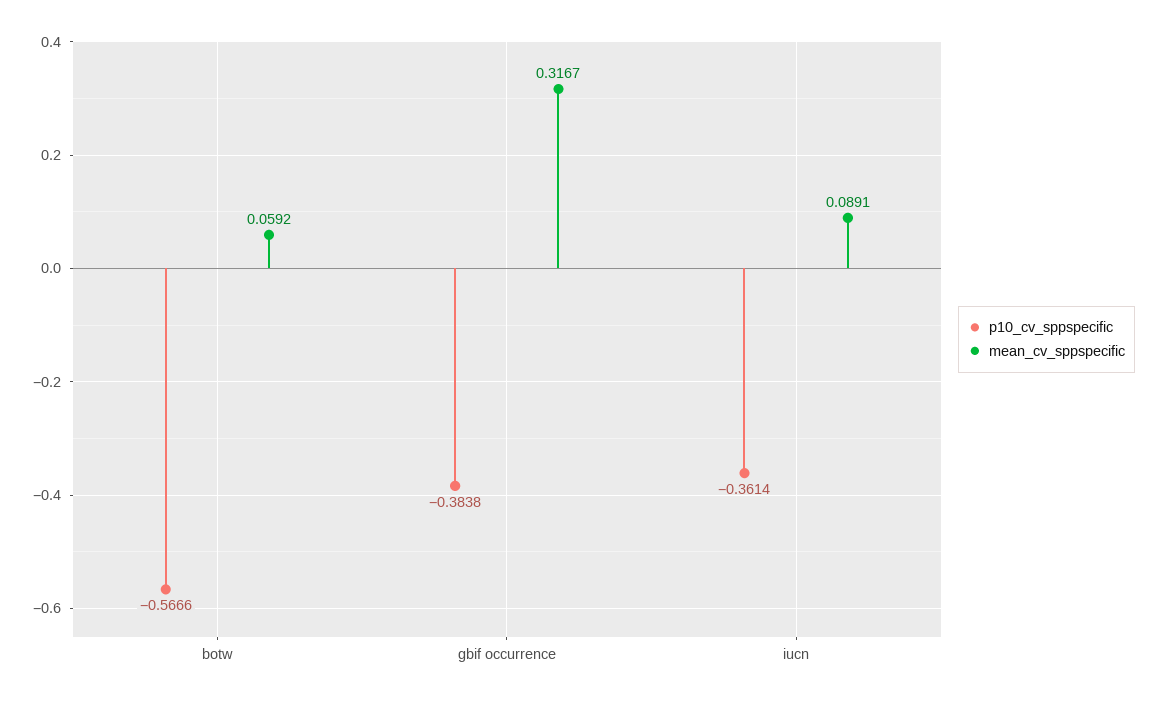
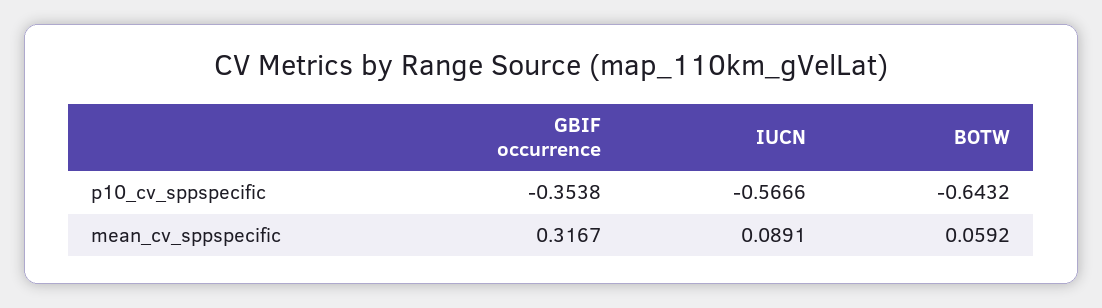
p10_cv_sppspecific, botw: -0.5666 -> -0.6432
p10_cv_sppspecific, gbif occurrence: -0.3838 -> -0.3538
p10_cv_sppspecific, iucn: -0.3614 -> -0.5666

